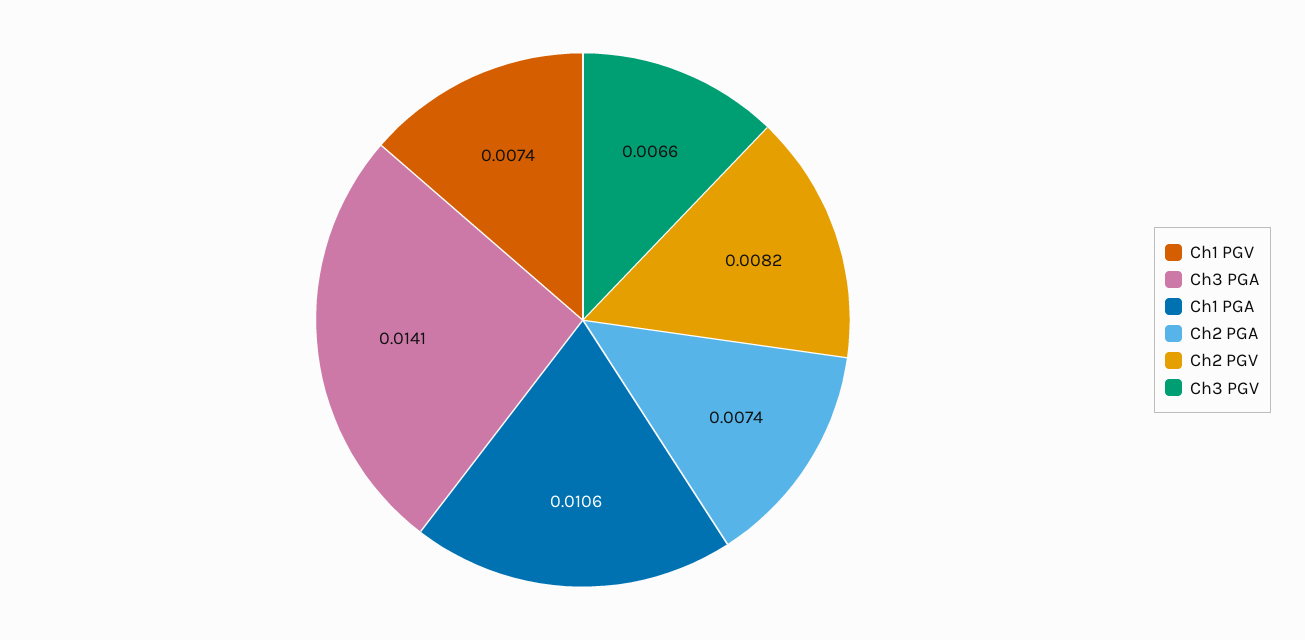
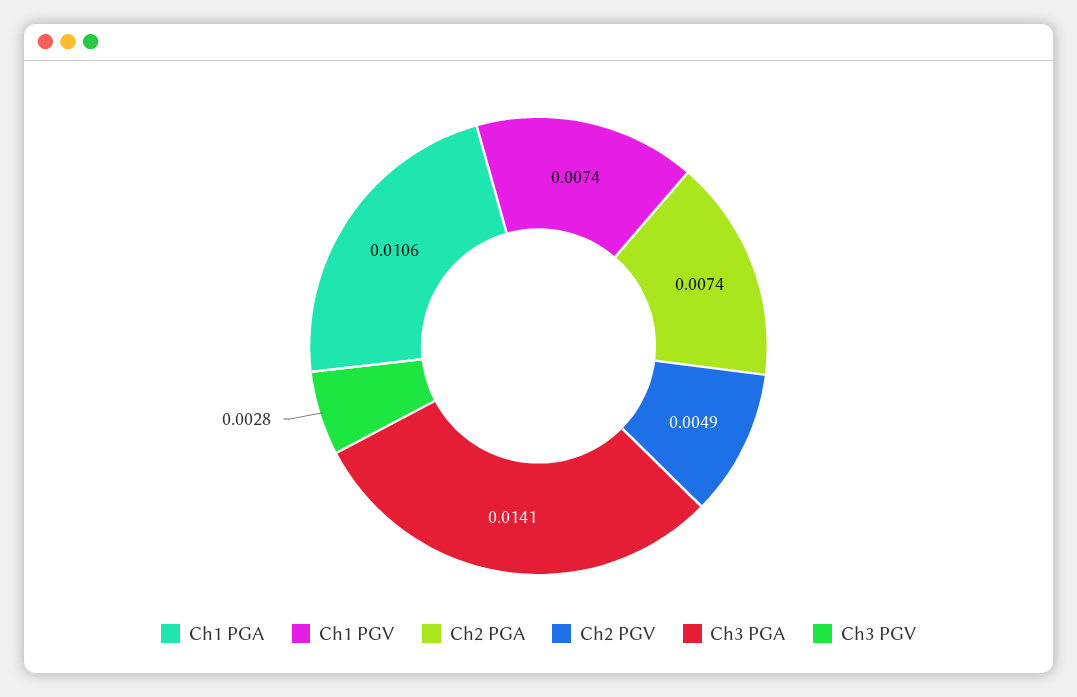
Ch2 PGV: 0.0082 -> 0.0049
Ch3 PGV: 0.0066 -> 0.0028

